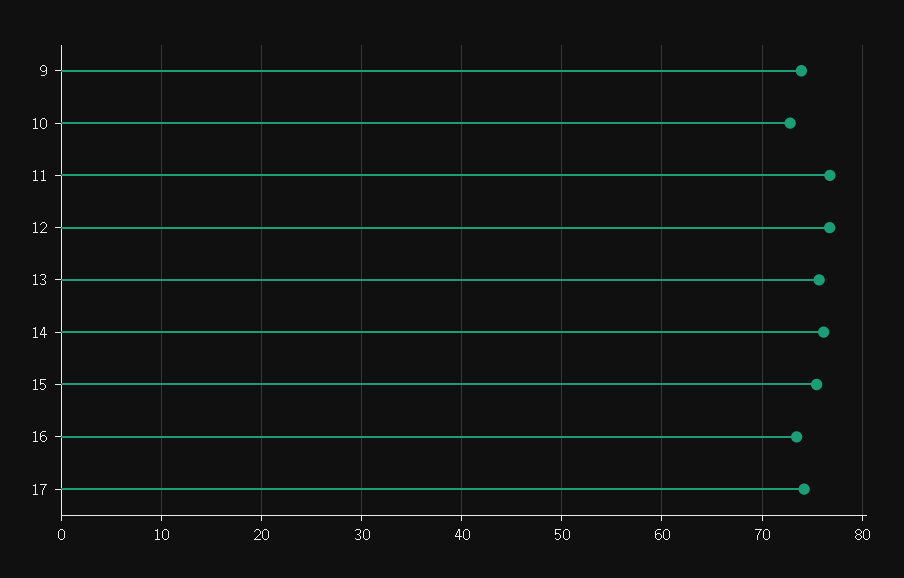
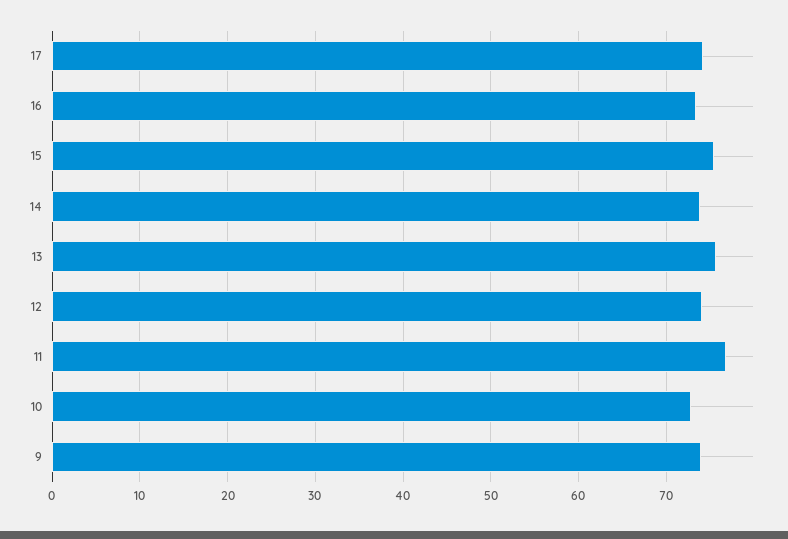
12: 77 -> 74
14: 76 -> 74

